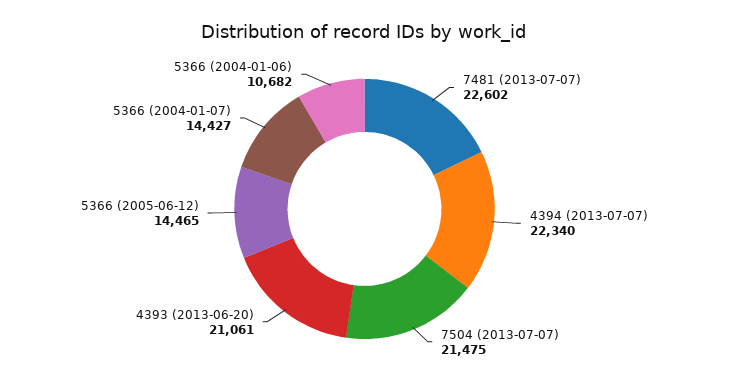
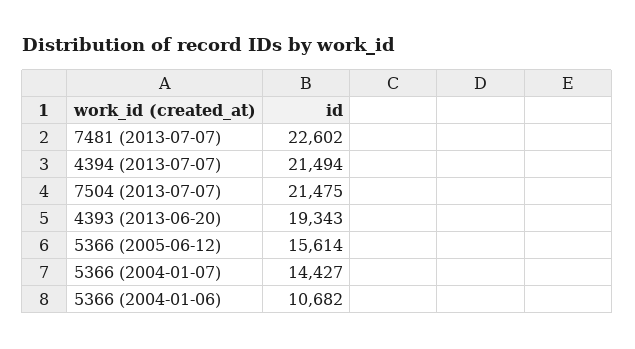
4394 (2013-07-07): 22340 -> 21494
4393 (2013-06-20): 21061 -> 19343
5366 (2005-06-12): 14465 -> 15614

